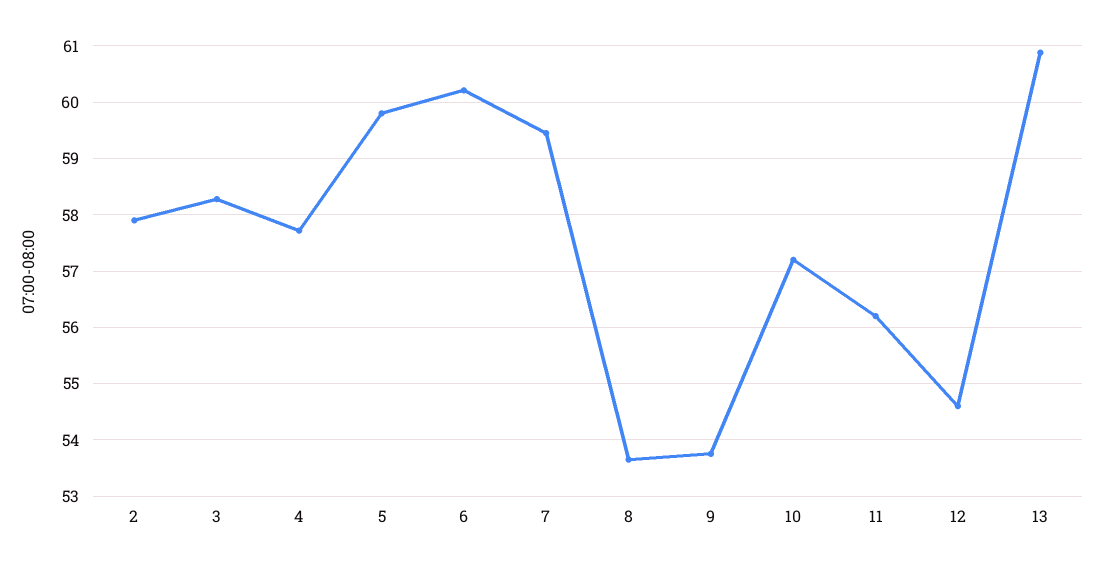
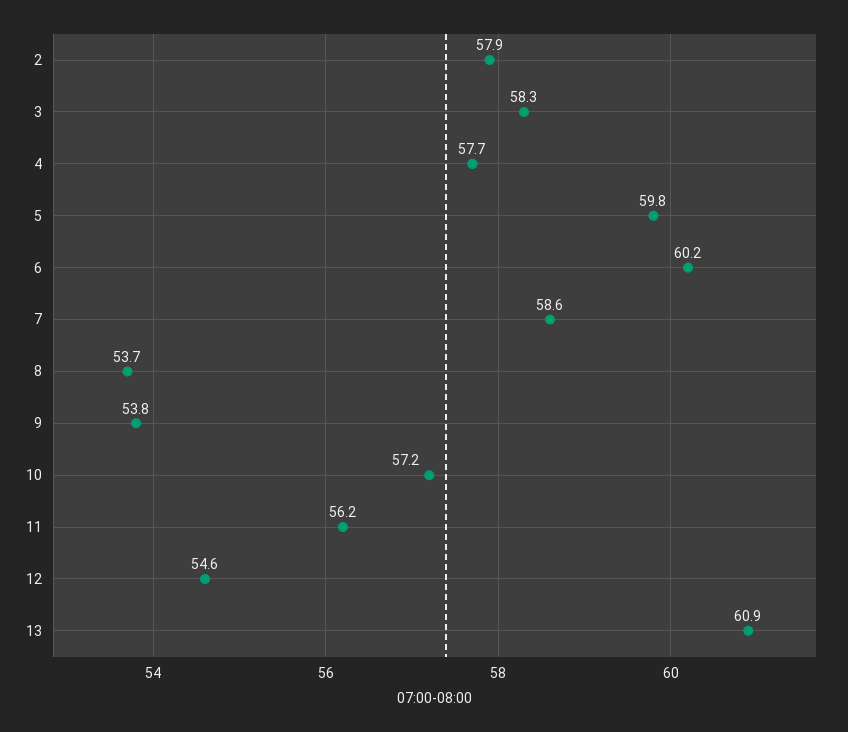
7: 59.4 -> 58.6

